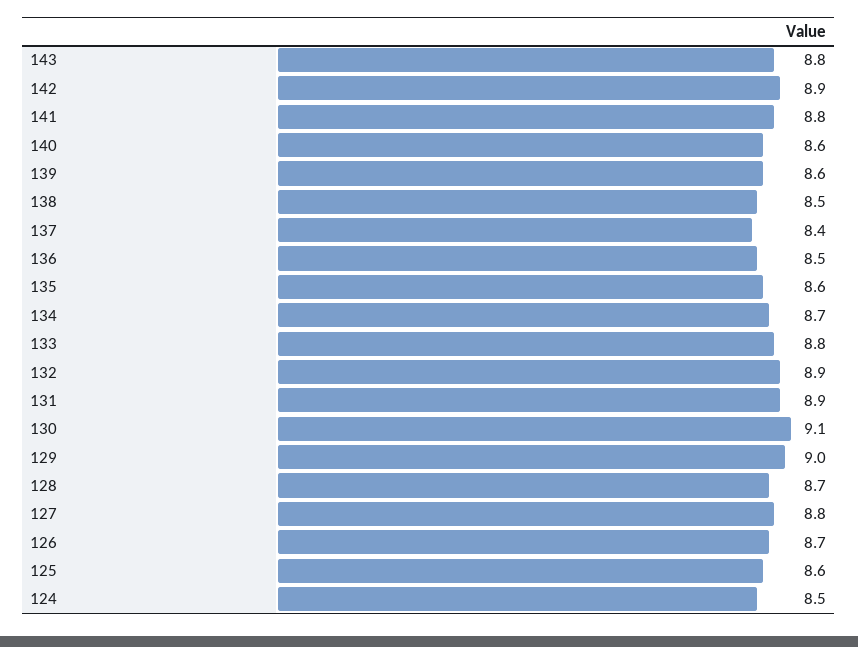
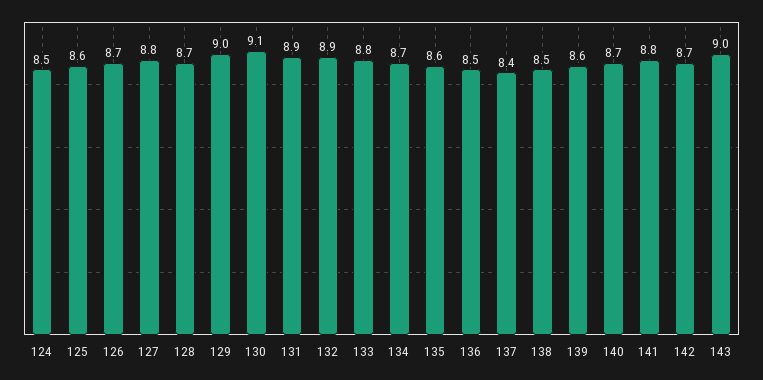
143: 8.8 -> 9
142: 8.9 -> 8.7
140: 8.6 -> 8.7

